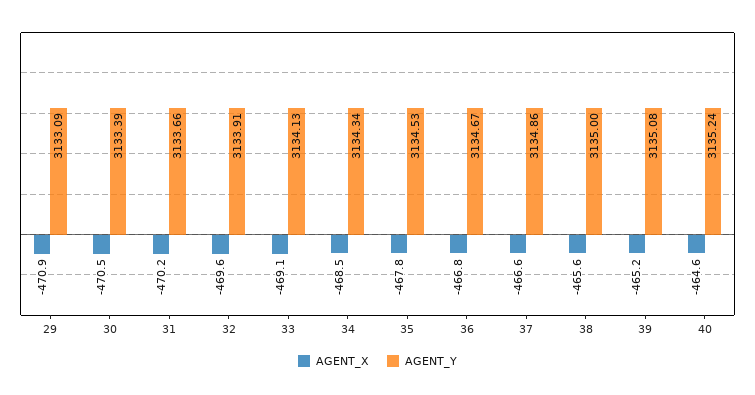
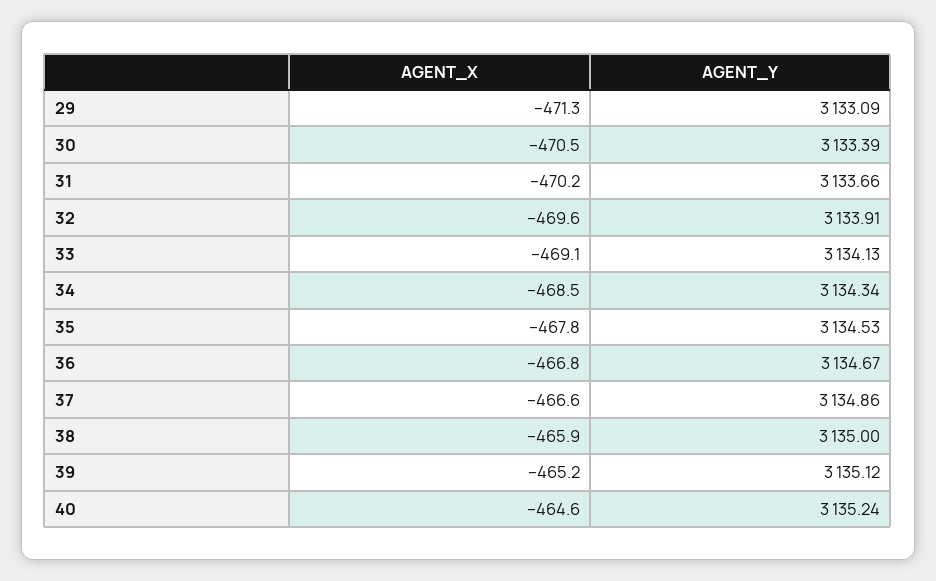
AGENT_X, 29: -470.9 -> -471.3
AGENT_X, 38: -465.6 -> -465.9
AGENT_Y, 39: 3135.08 -> 3135.12

